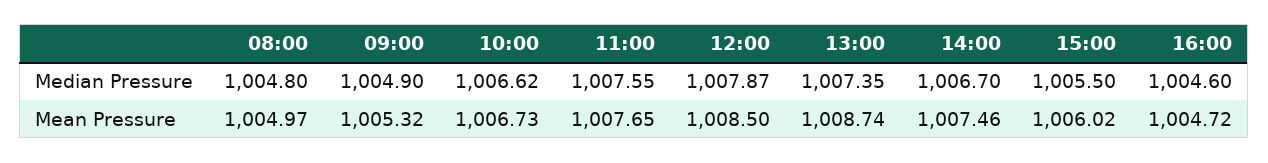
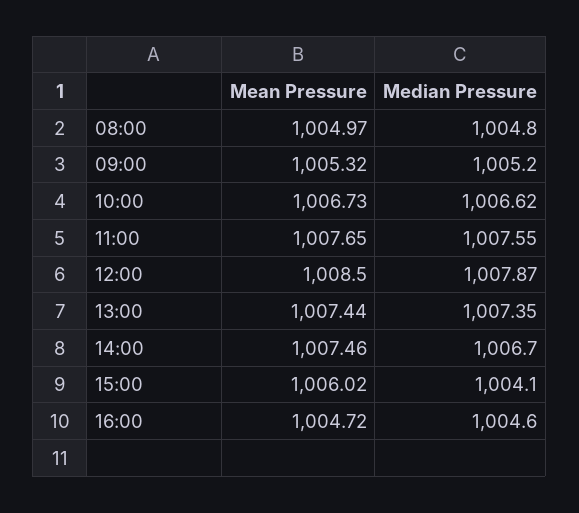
09:00, Median Pressure: 1004.9 -> 1005.2
15:00, Median Pressure: 1005.5 -> 1004.1
13:00, Mean Pressure: 1008.74 -> 1007.44

